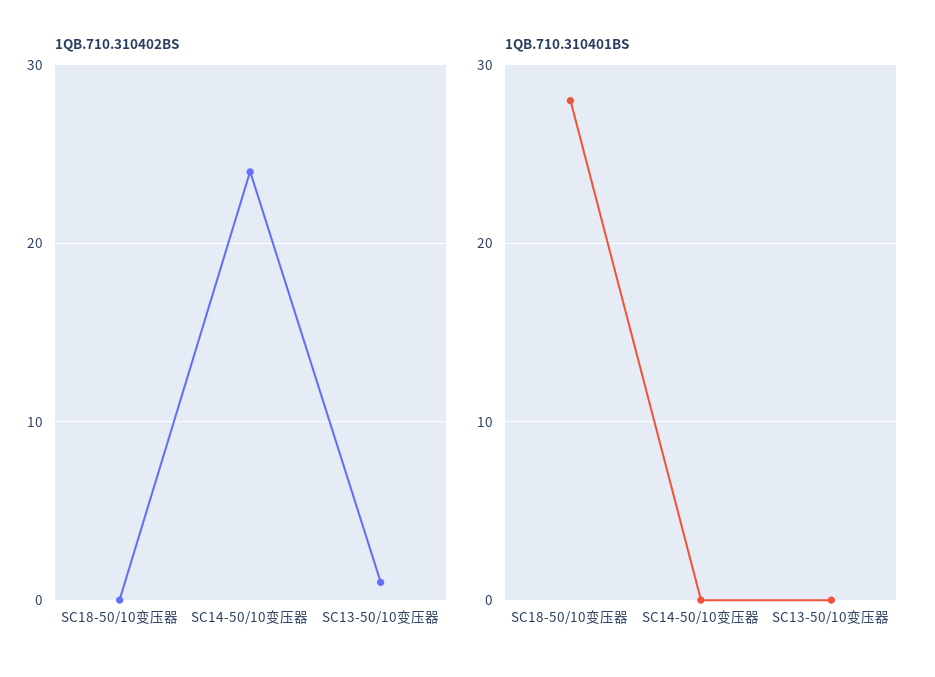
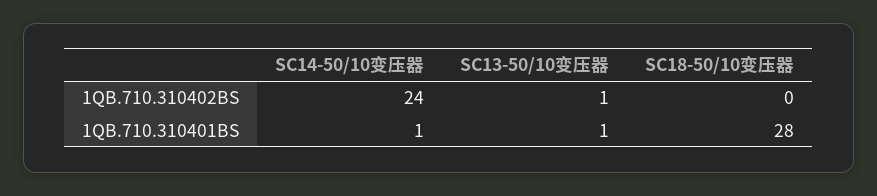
1QB.710.310401BS, SC14-50/10变压器: 0 -> 1
1QB.710.310401BS, SC13-50/10变压器: 0 -> 1

